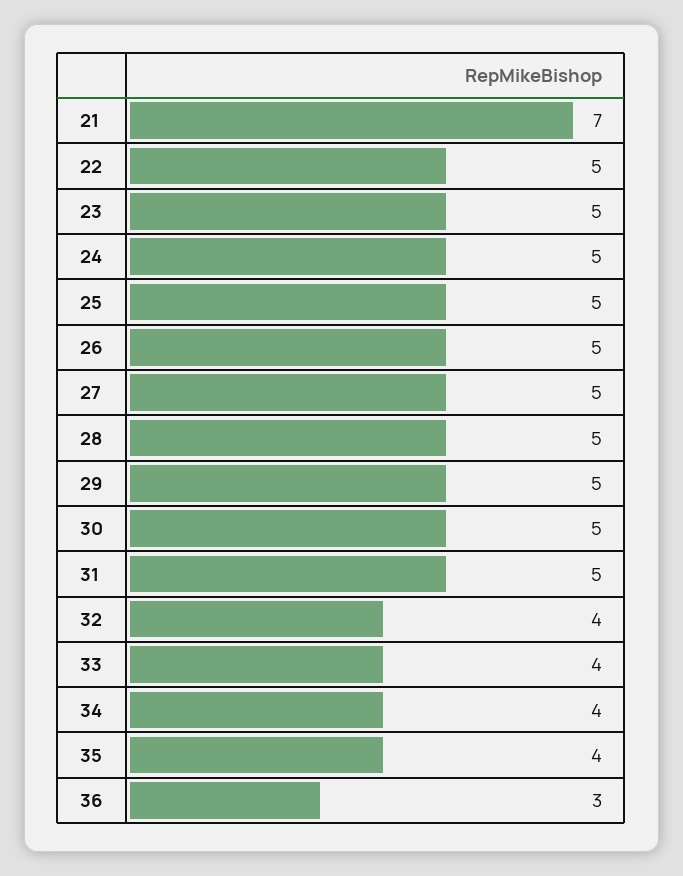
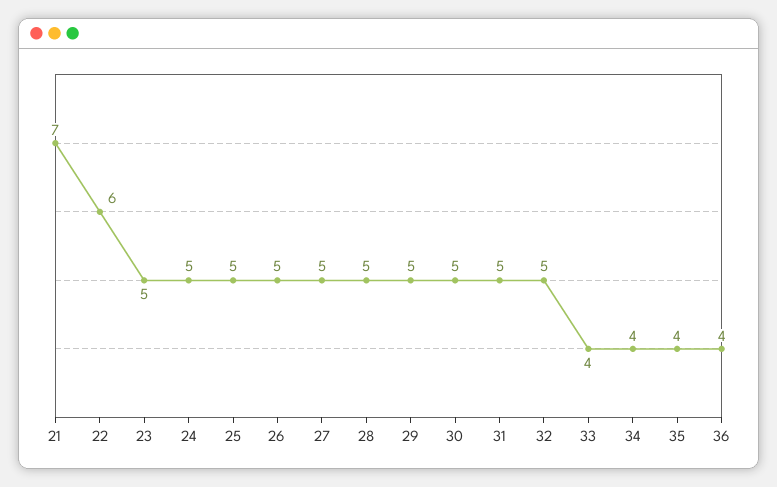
22: 5 -> 6
32: 4 -> 5
36: 3 -> 4

